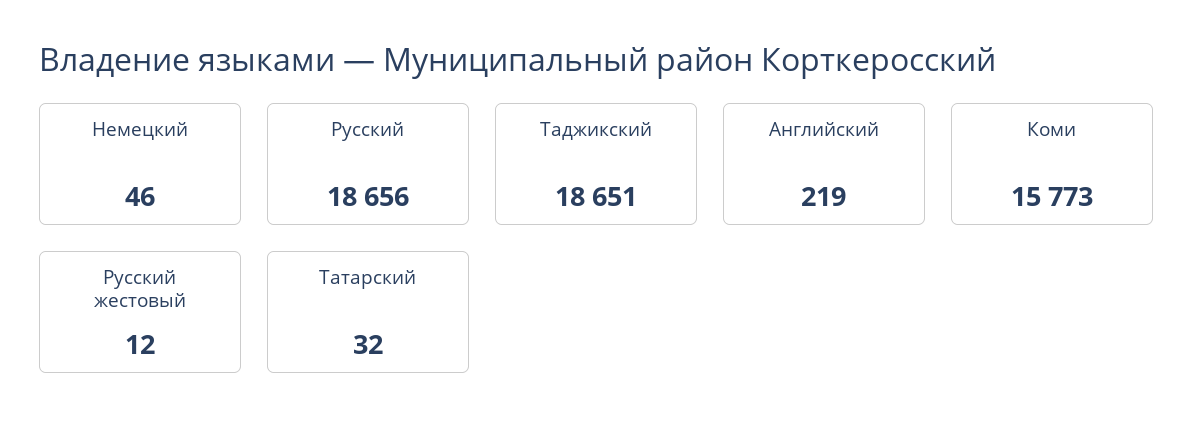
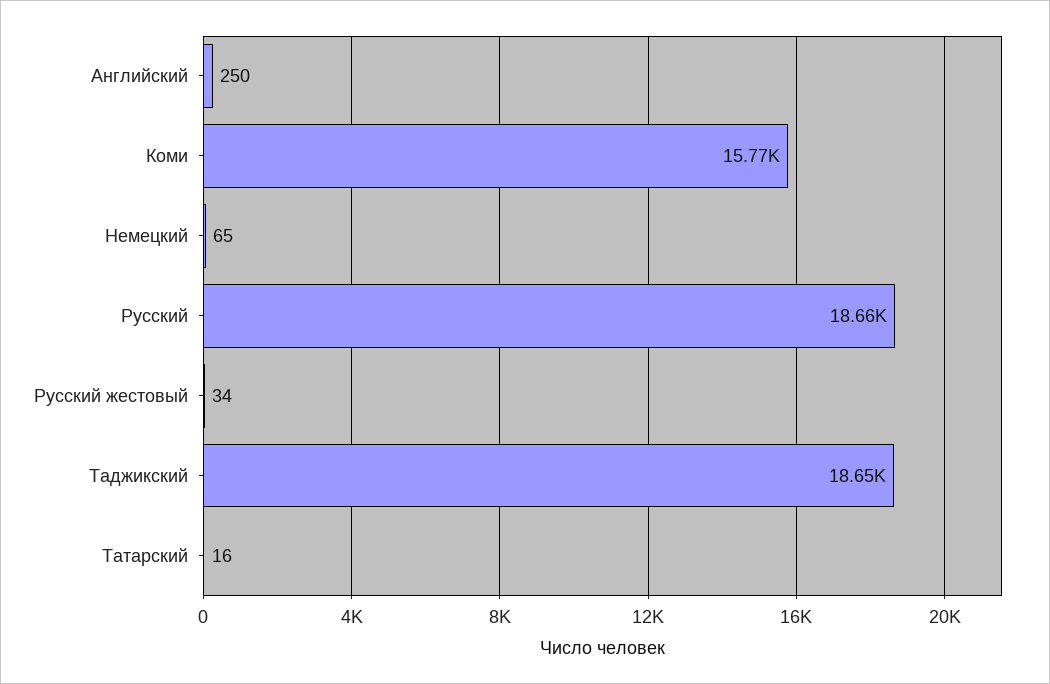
Немецкий: 46 -> 65
Английский: 219 -> 250
Русский жестовый: 12 -> 34
Татарский: 32 -> 16

